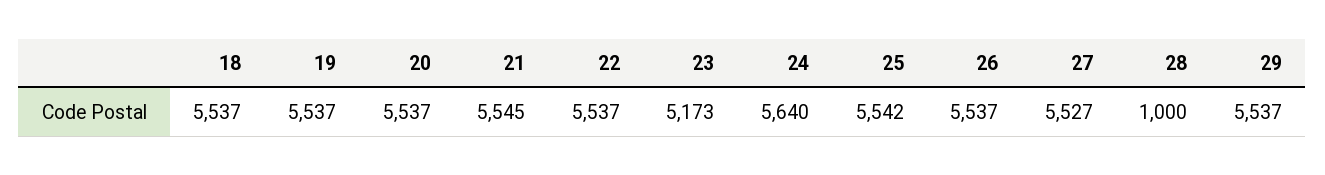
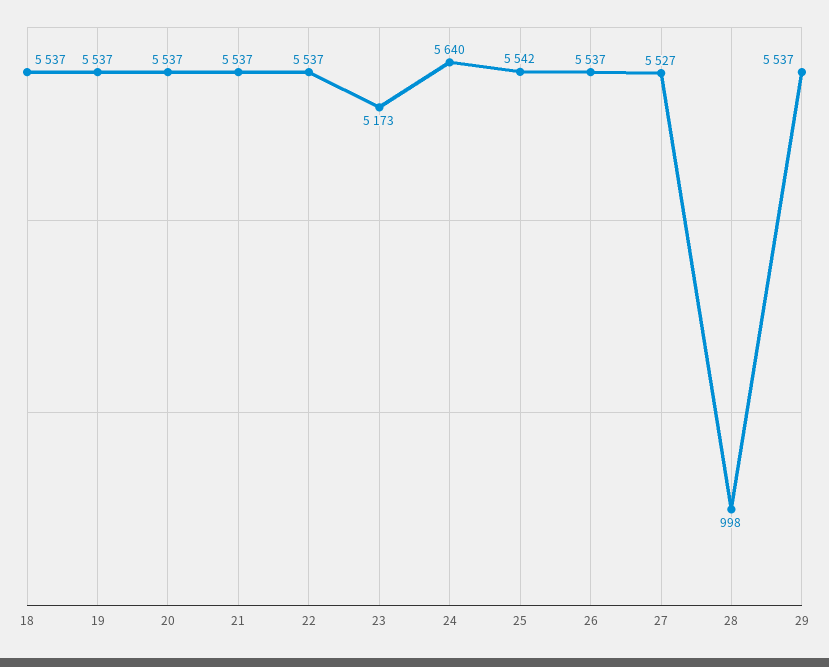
21: 5545 -> 5537
28: 1000 -> 998

